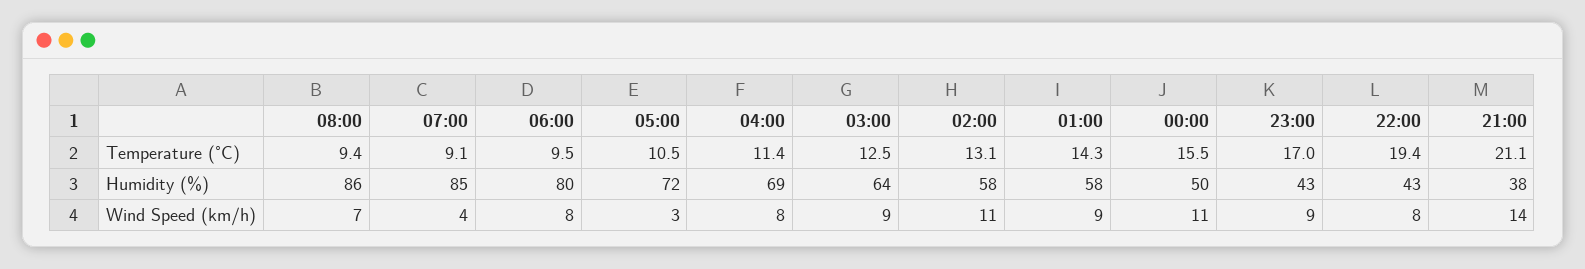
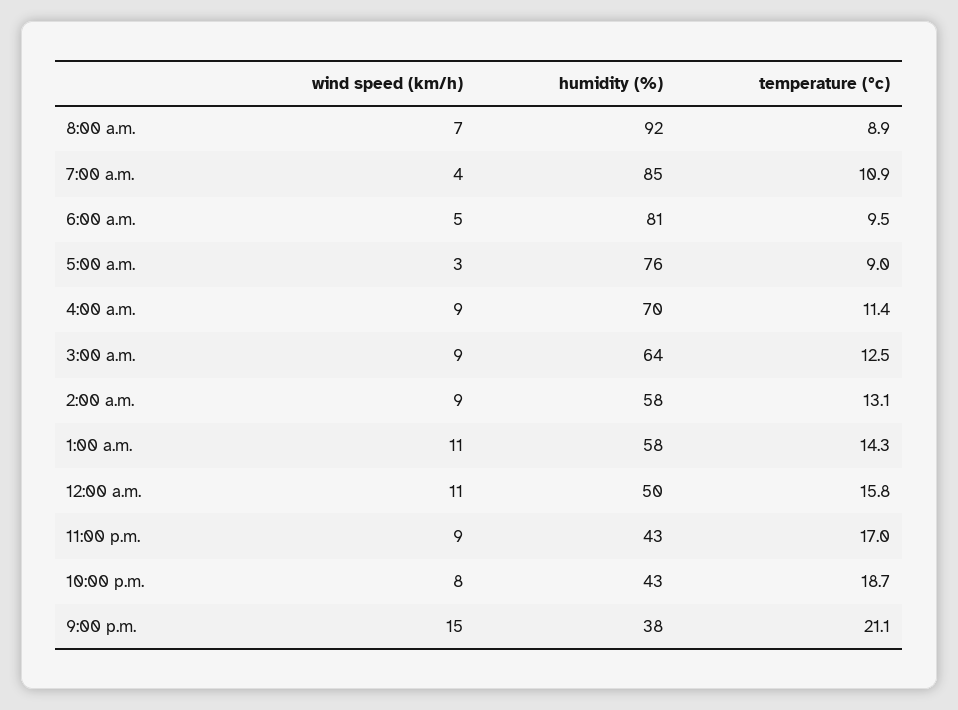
08:00, Temperature (°C): 9.4 -> 8.9
07:00, Temperature (°C): 9.1 -> 10.9
05:00, Temperature (°C): 10.5 -> 9
00:00, Temperature (°C): 15.5 -> 15.8
22:00, Temperature (°C): 19.4 -> 18.7
08:00, Humidity (%): 86 -> 92
06:00, Humidity (%): 80 -> 81
05:00, Humidity (%): 72 -> 76
04:00, Humidity (%): 69 -> 70
06:00, Wind Speed (km/h): 8 -> 5
04:00, Wind Speed (km/h): 8 -> 9
02:00, Wind Speed (km/h): 11 -> 9
01:00, Wind Speed (km/h): 9 -> 11
21:00, Wind Speed (km/h): 14 -> 15

